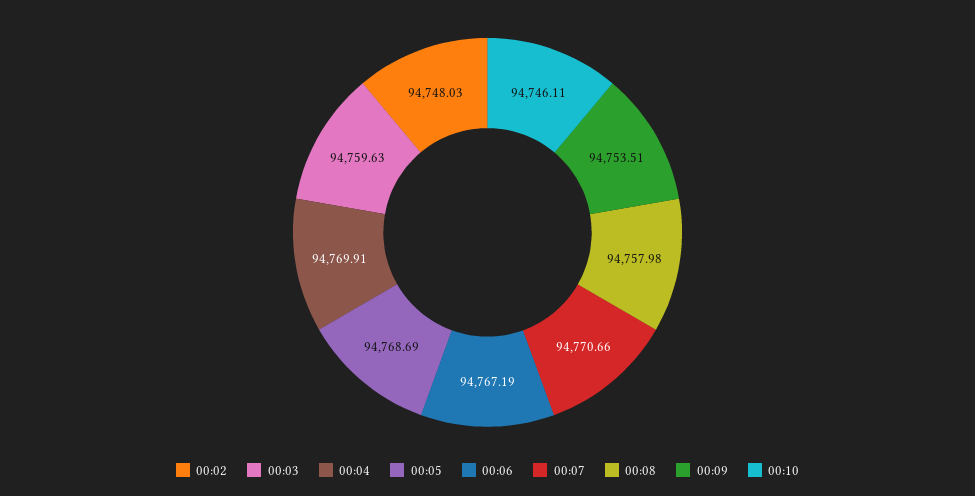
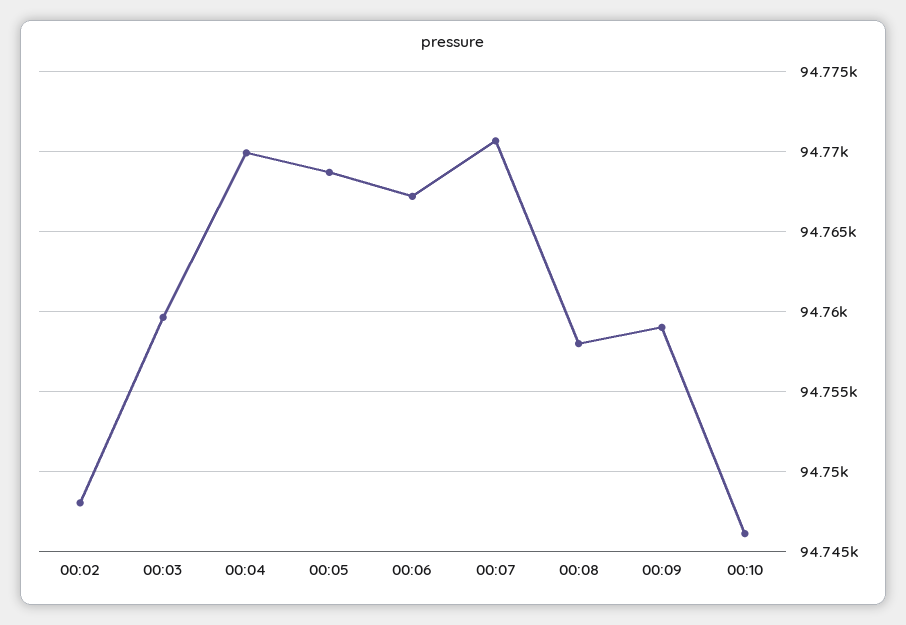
00:09: 94753.51 -> 94759

